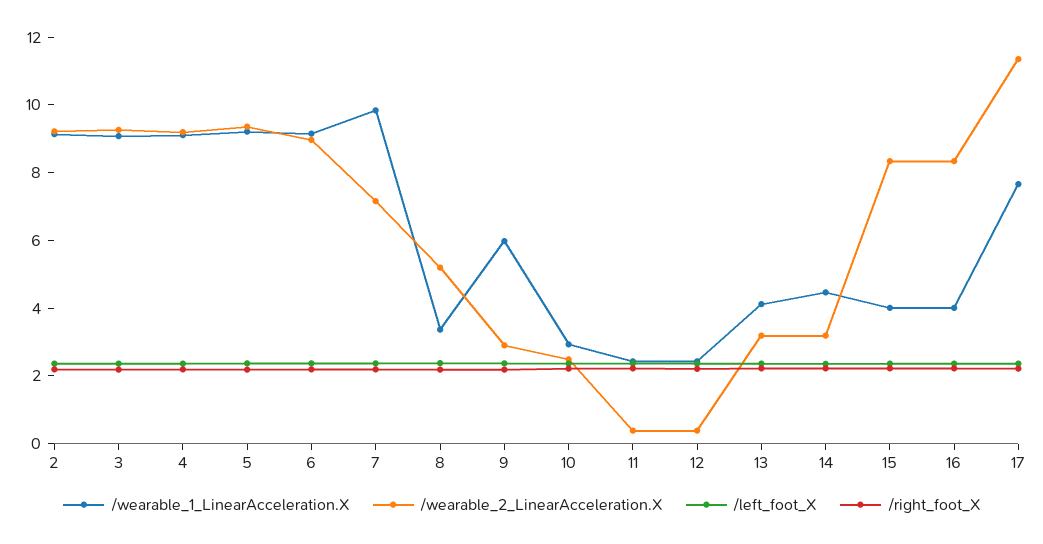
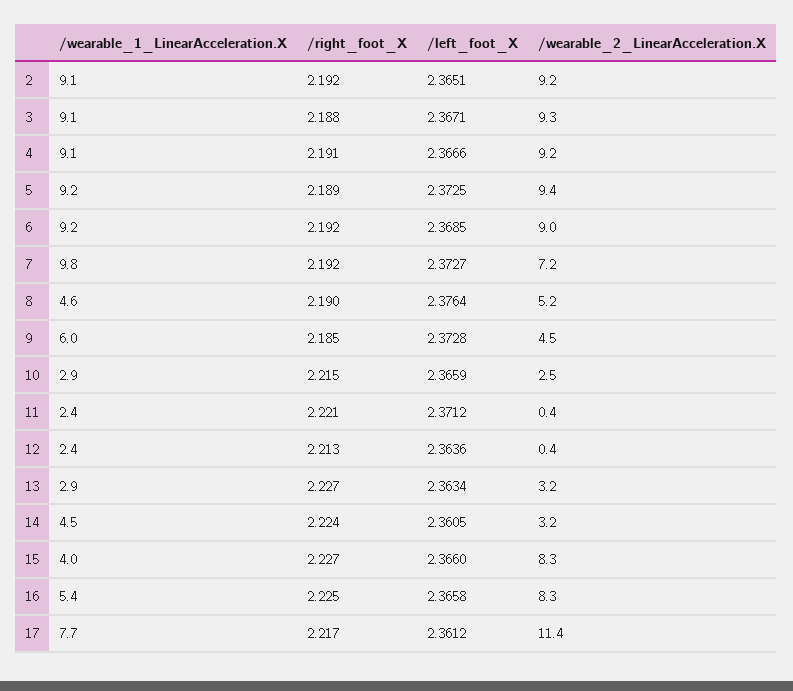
/wearable_1_LinearAcceleration.X, 8: 3.5 -> 4.6
/wearable_2_LinearAcceleration.X, 9: 3 -> 4.5
/wearable_1_LinearAcceleration.X, 13: 4 -> 2.9
/wearable_1_LinearAcceleration.X, 16: 4 -> 5.4

